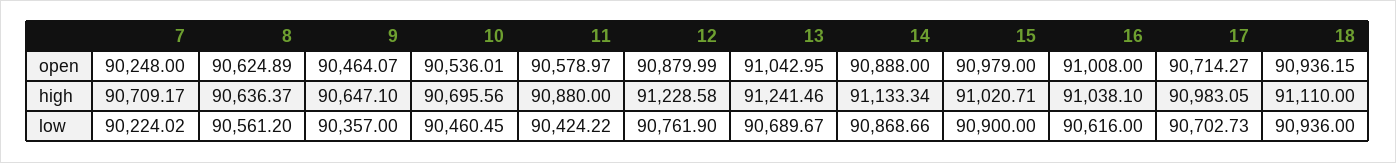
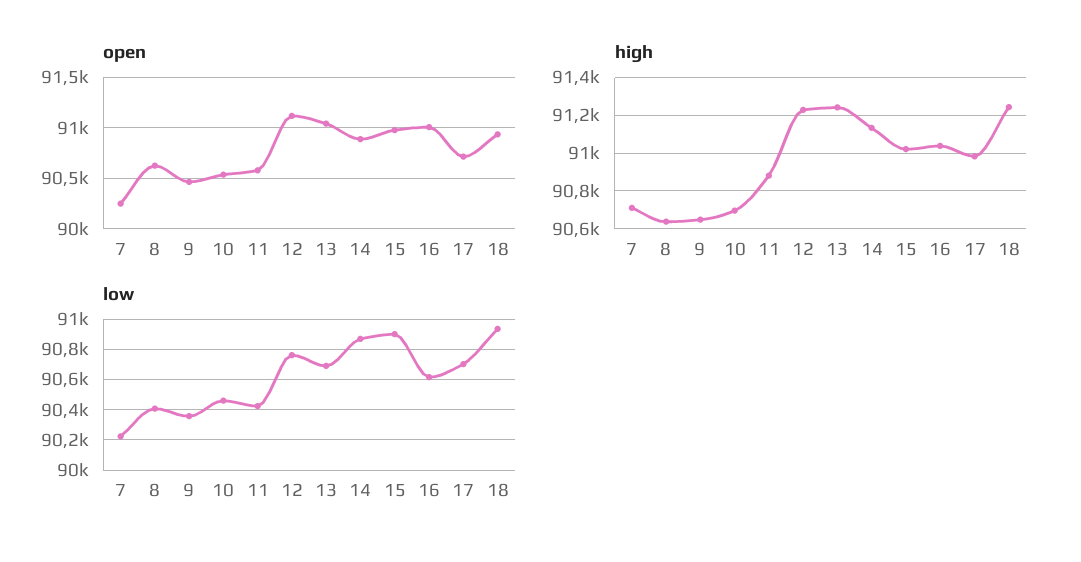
open, 12: 90879.99 -> 91100
high, 18: 91110 -> 91250
low, 8: 90561.2 -> 90400

